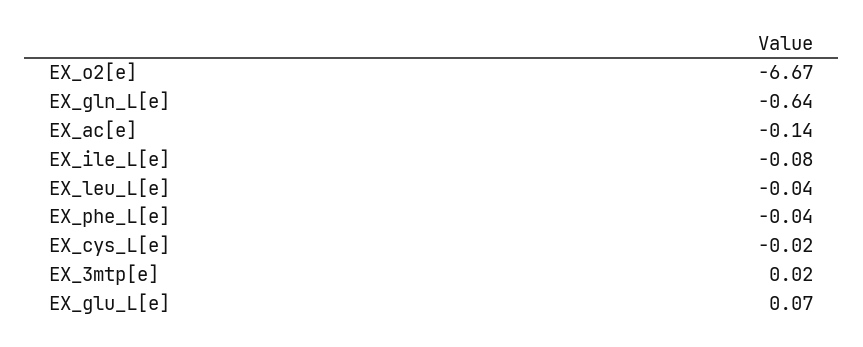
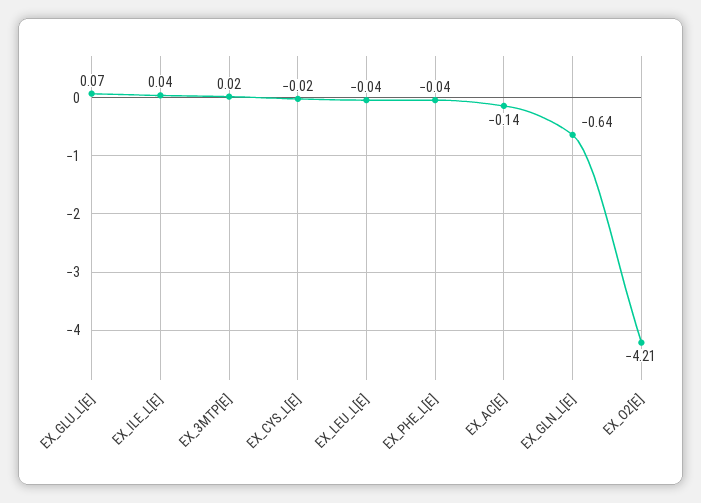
EX_o2[e]: -6.67 -> -4.21
EX_ile_L[e]: -0.08 -> 0.04

